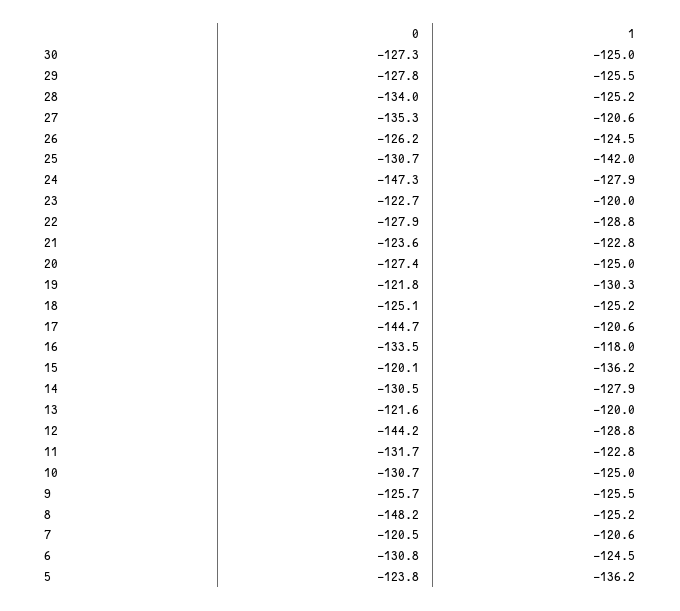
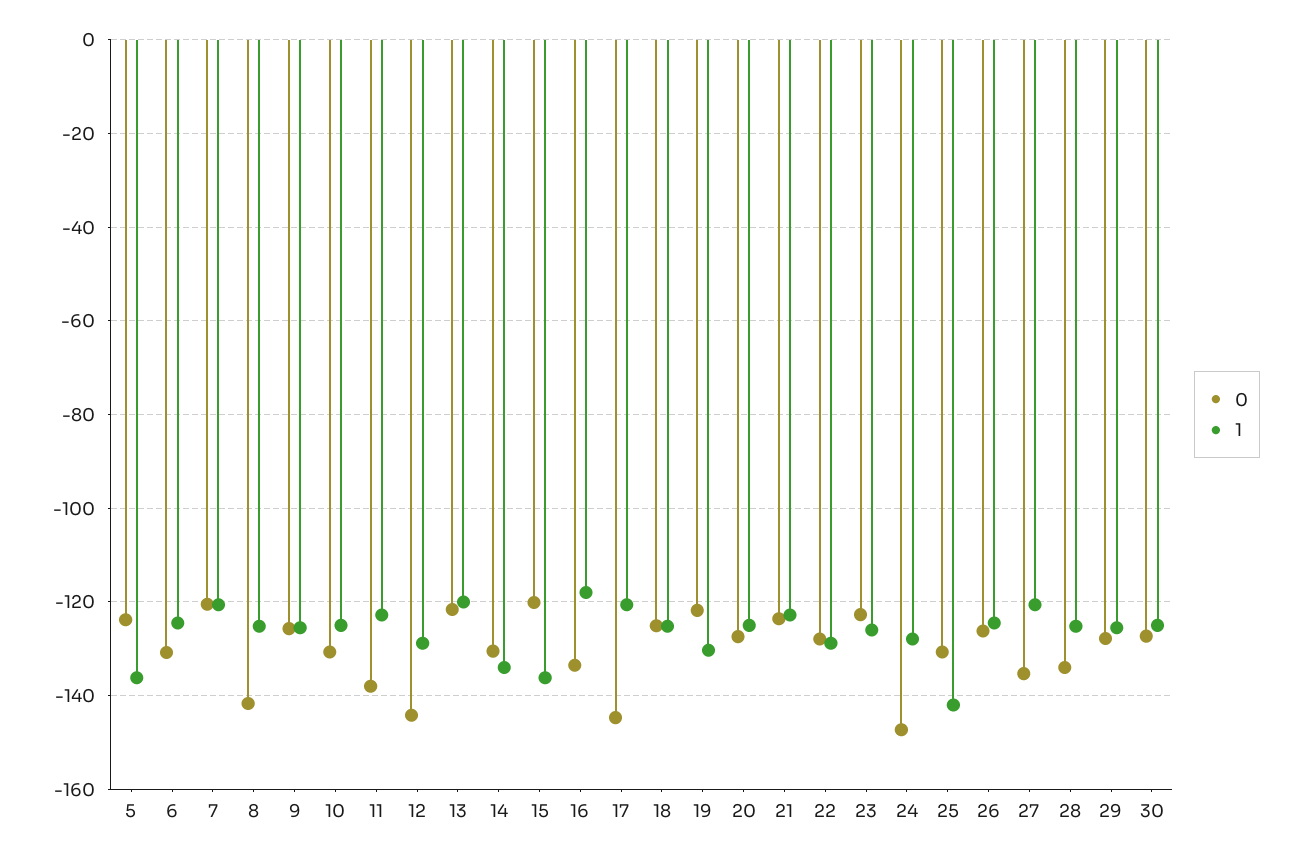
1, 23: -120 -> -126
1, 14: -127.9 -> -134
0, 11: -131.7 -> -138
0, 8: -148.2 -> -142

